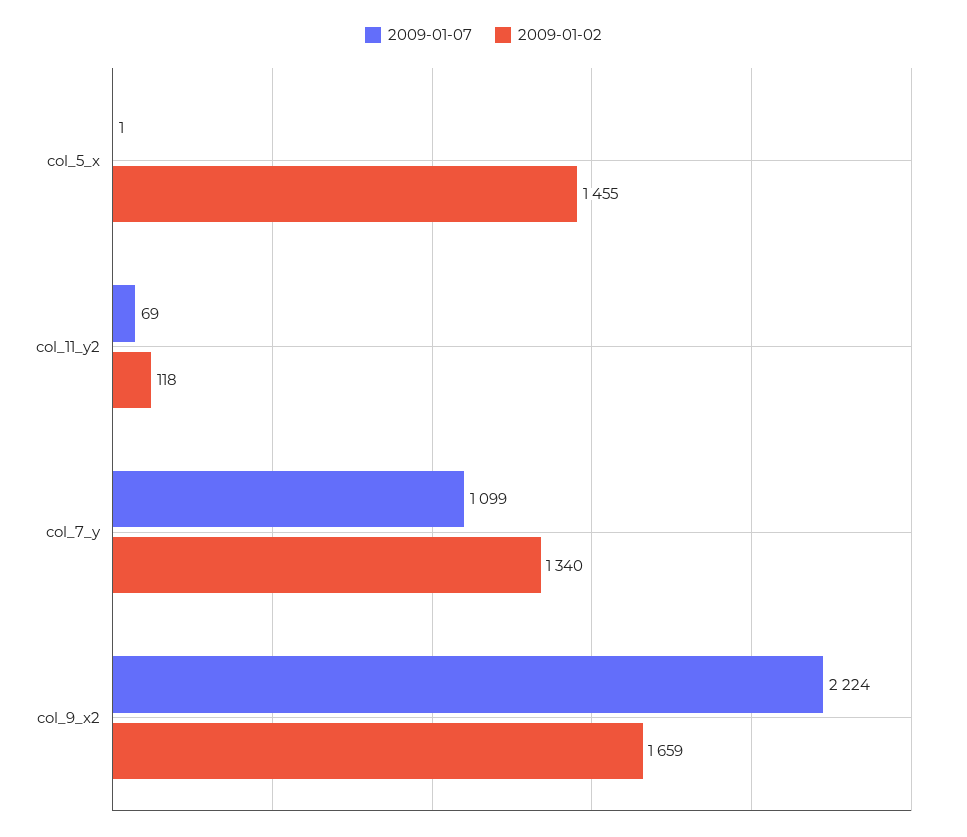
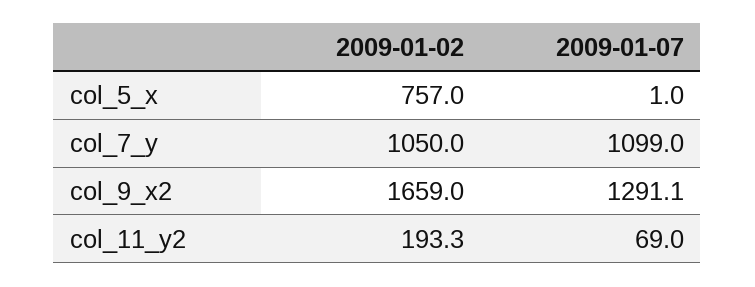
2009-01-02, col_5_x: 1455 -> 757
2009-01-02, col_11_y2: 118 -> 193.3
2009-01-02, col_7_y: 1340 -> 1050
2009-01-07, col_9_x2: 2224 -> 1291.1

